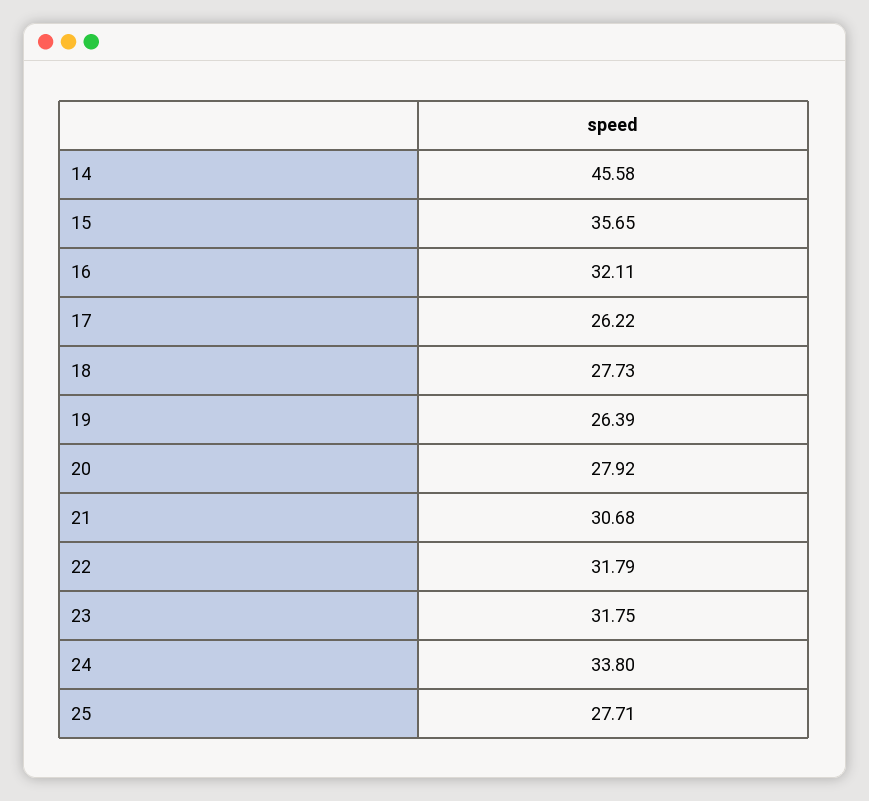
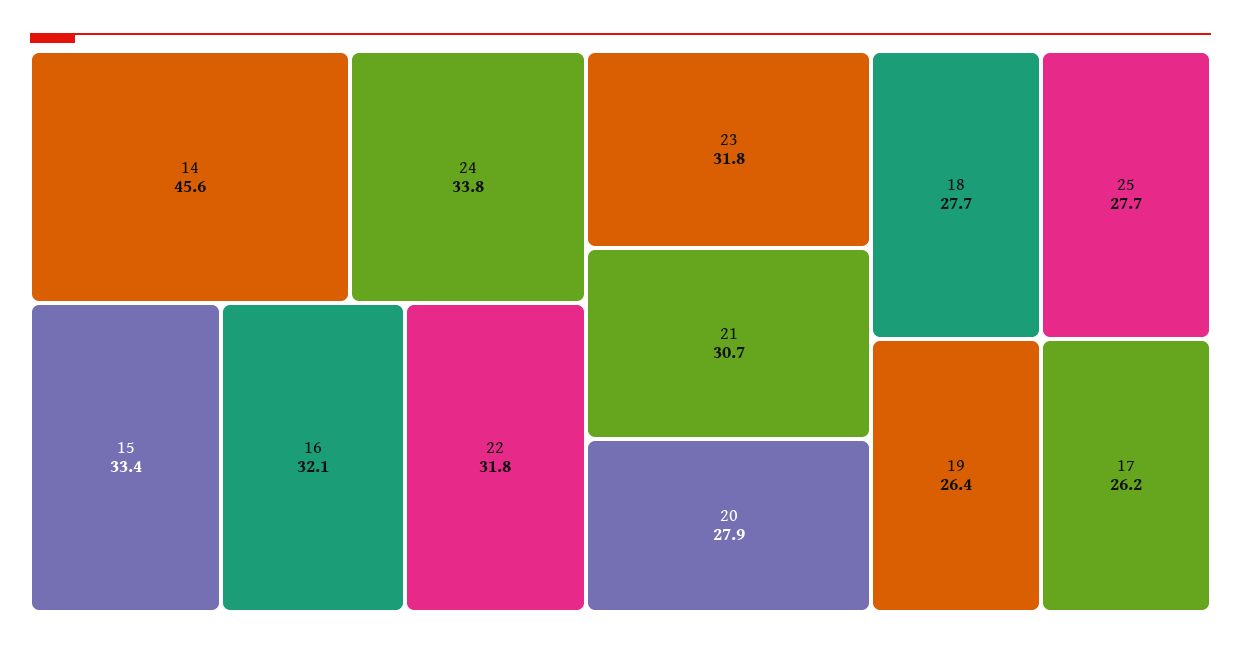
15: 35.65 -> 33.4

